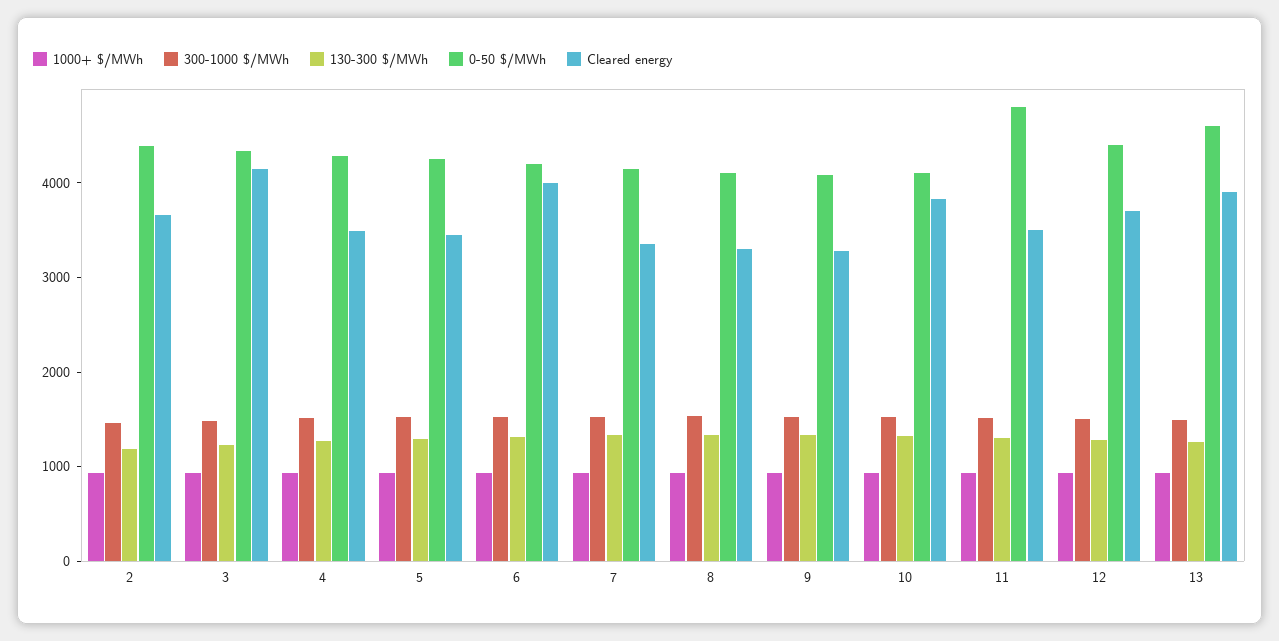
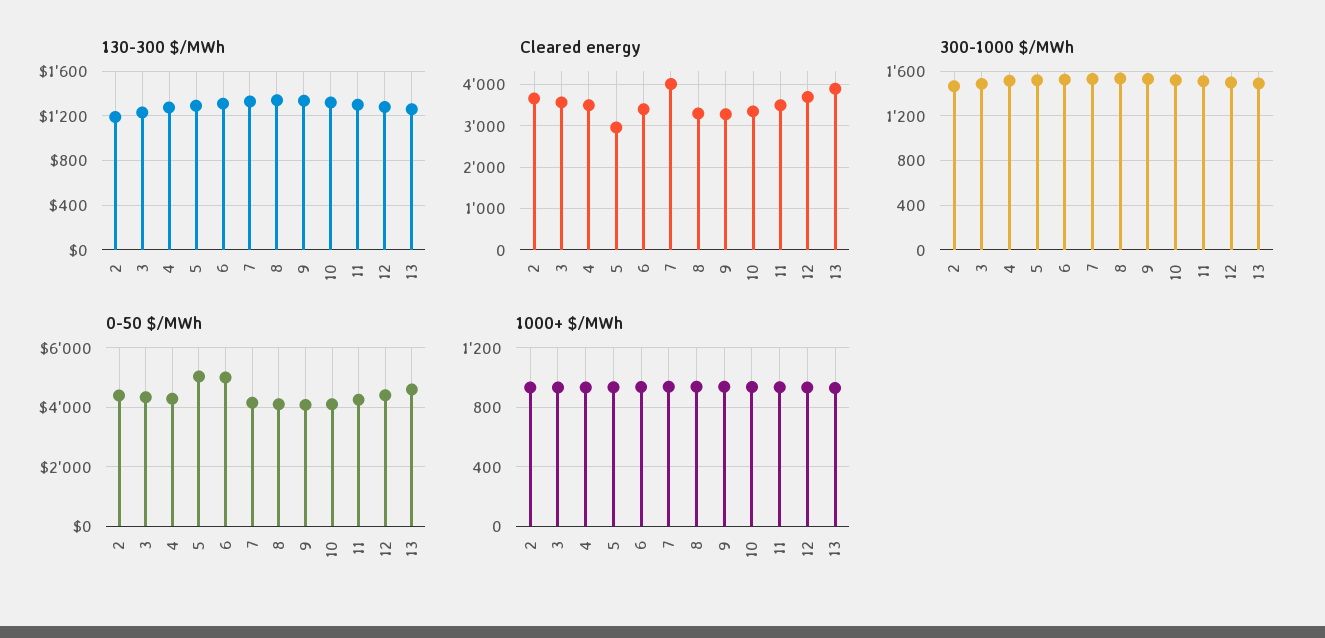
Cleared energy, 3: 4200 -> 3600
0-50 $/MWh, 5: 4200 -> 5000
Cleared energy, 5: 3400 -> 3000
0-50 $/MWh, 6: 4200 -> 5000
Cleared energy, 6: 4000 -> 3400
Cleared energy, 7: 3400 -> 4000
Cleared energy, 10: 3800 -> 3400
0-50 $/MWh, 11: 4800 -> 4250

